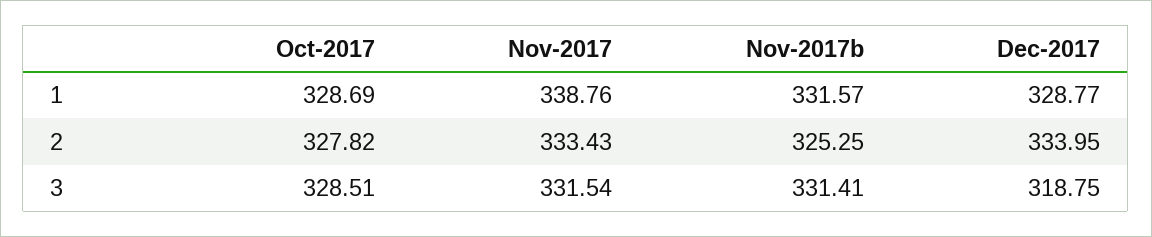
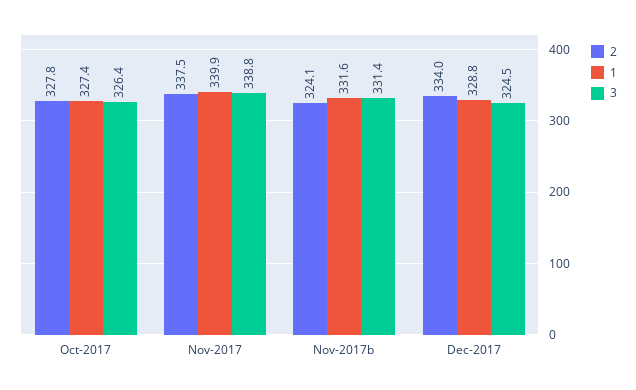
1, Oct-2017: 328.69 -> 327.4
1, Nov-2017: 338.76 -> 339.9
2, Nov-2017: 333.43 -> 337.5
2, Nov-2017b: 325.25 -> 324.1
3, Oct-2017: 328.51 -> 326.4
3, Nov-2017: 331.54 -> 338.8
3, Dec-2017: 318.75 -> 324.5

